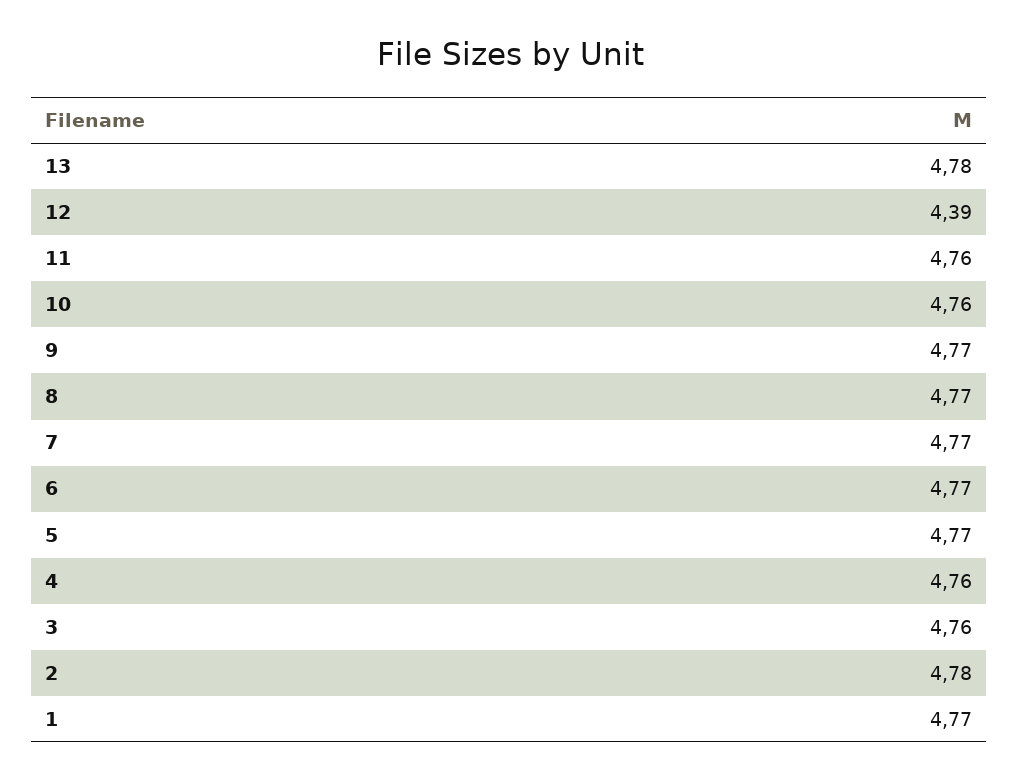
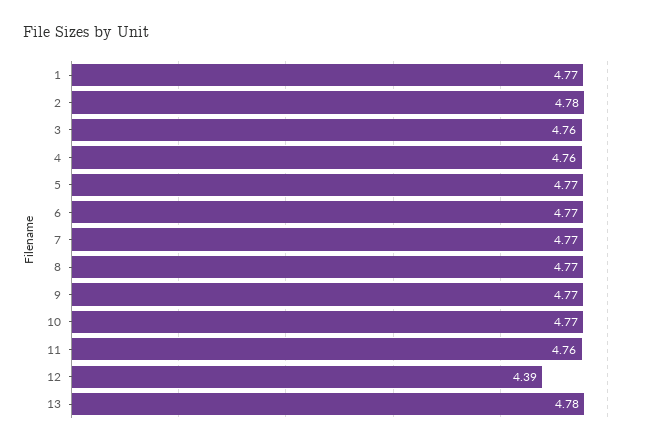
10: 4.76 -> 4.77

